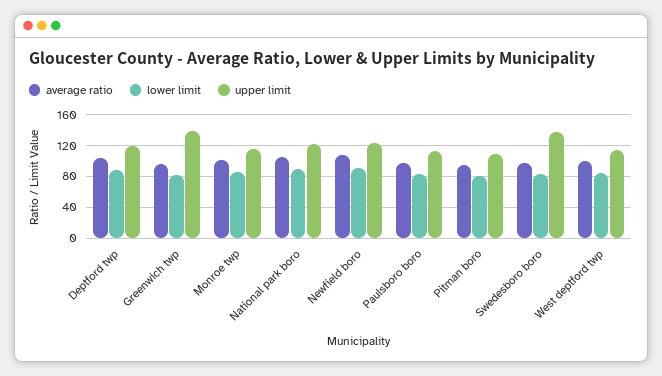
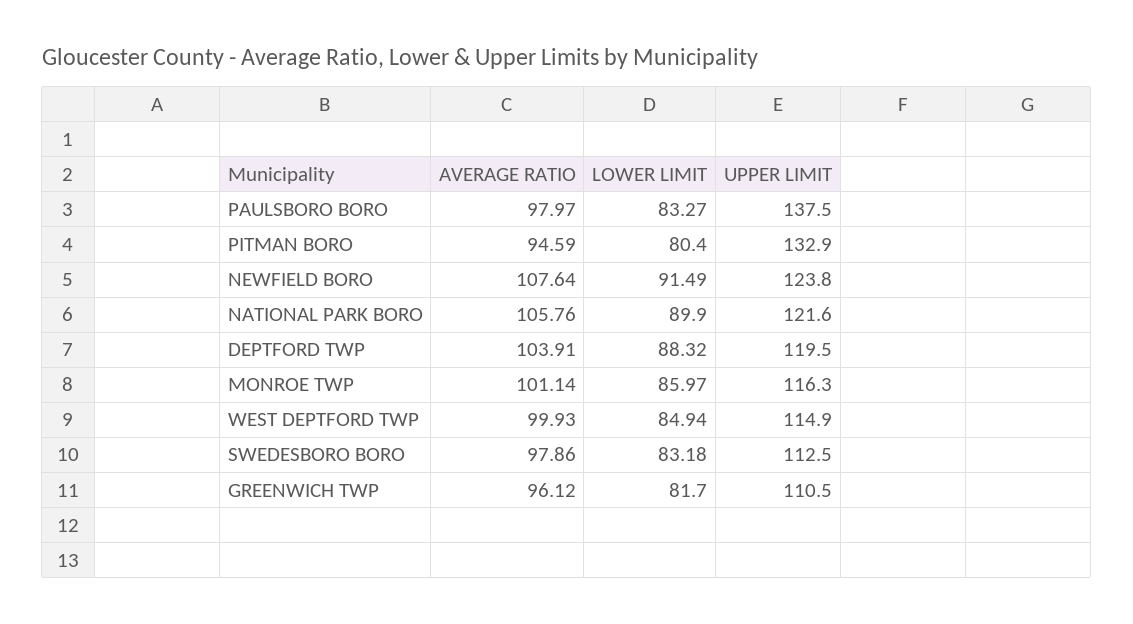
upper limit, Greenwich twp: 140 -> 110.5
upper limit, Paulsboro boro: 110 -> 137.5
upper limit, Pitman boro: 110 -> 132.9
upper limit, Swedesboro boro: 140 -> 112.5

